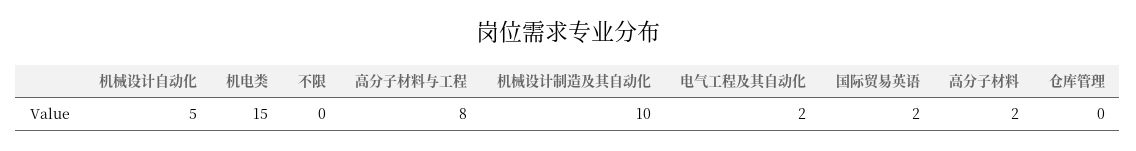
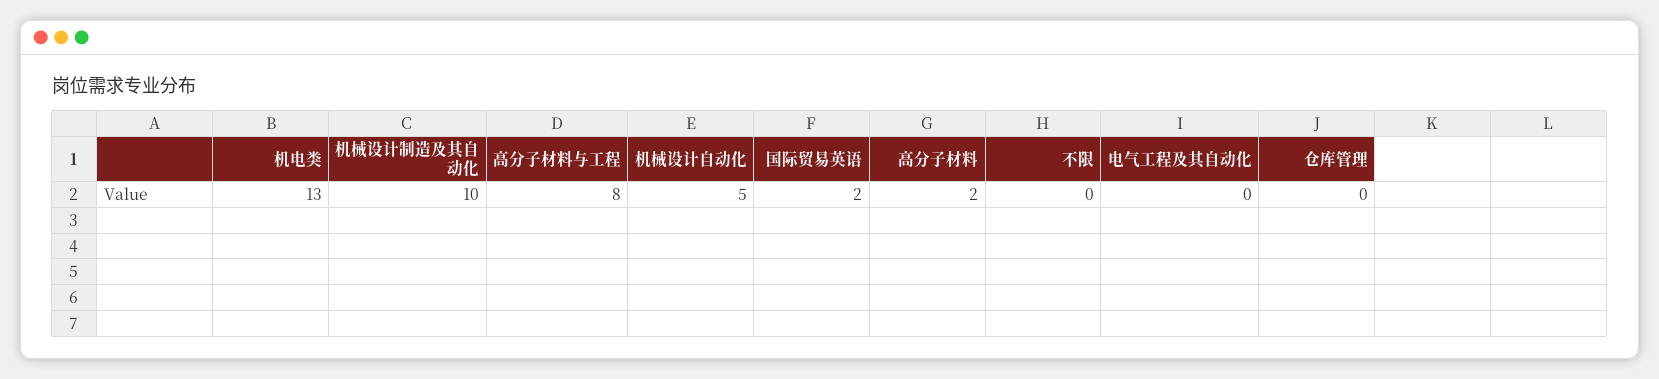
机电类: 15 -> 13
电气工程及其自动化: 2 -> 0

